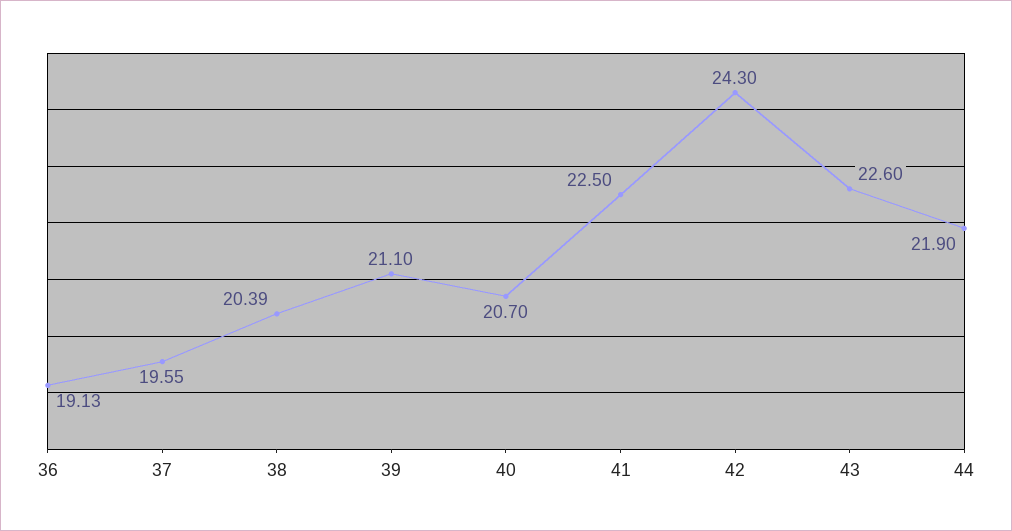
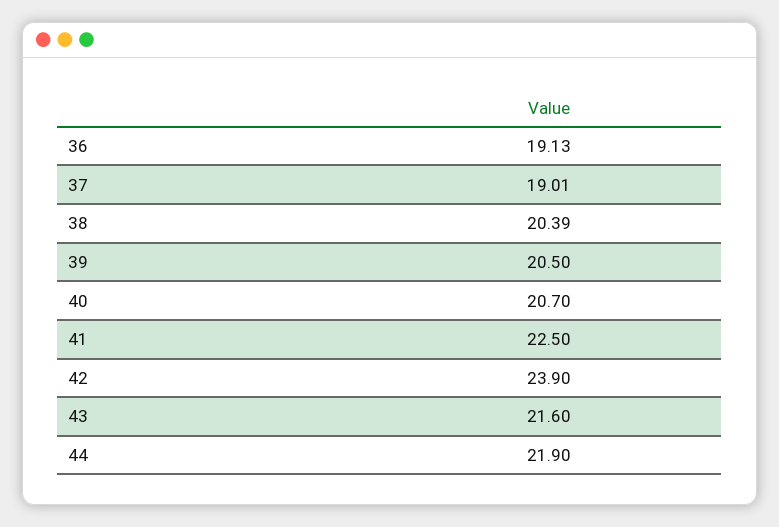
37: 19.55 -> 19.01
39: 21.1 -> 20.5
42: 24.3 -> 23.9
43: 22.6 -> 21.6

